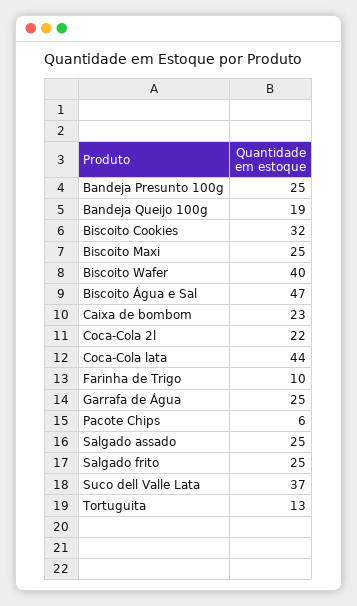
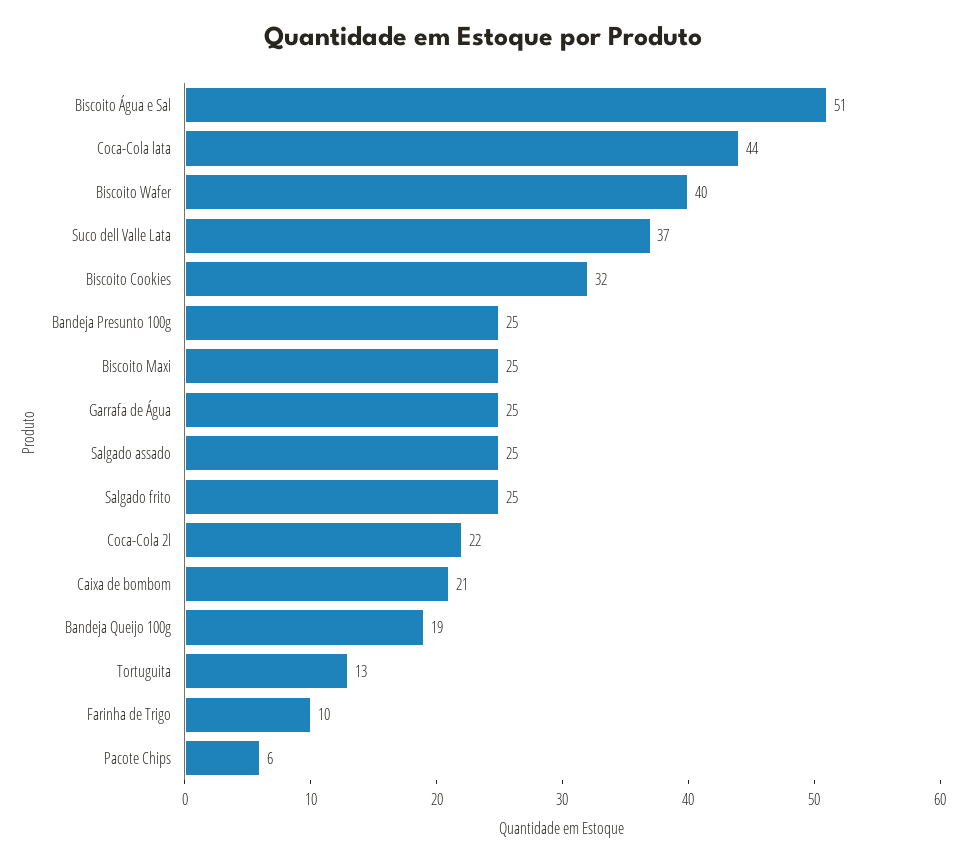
Biscoito Água e Sal: 47 -> 51
Caixa de bombom: 23 -> 21

